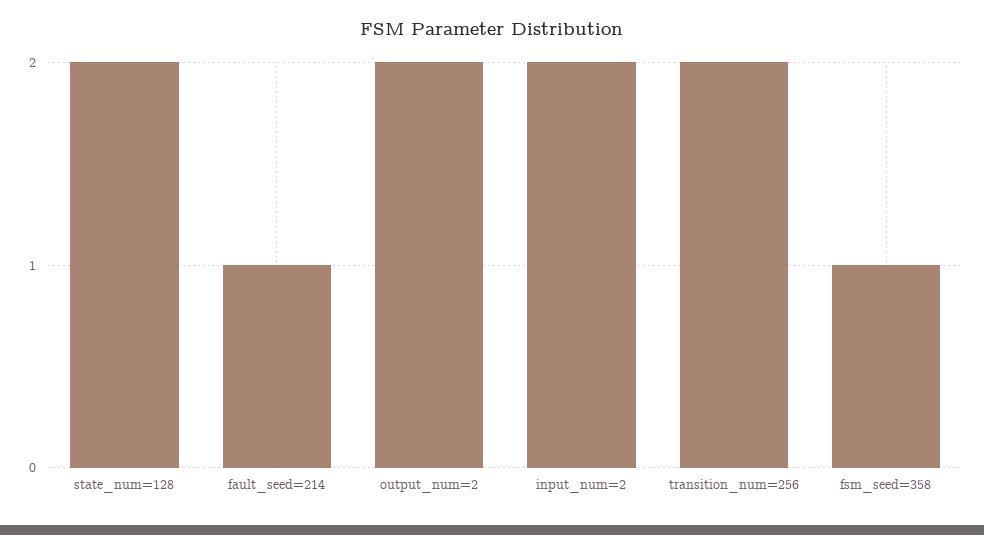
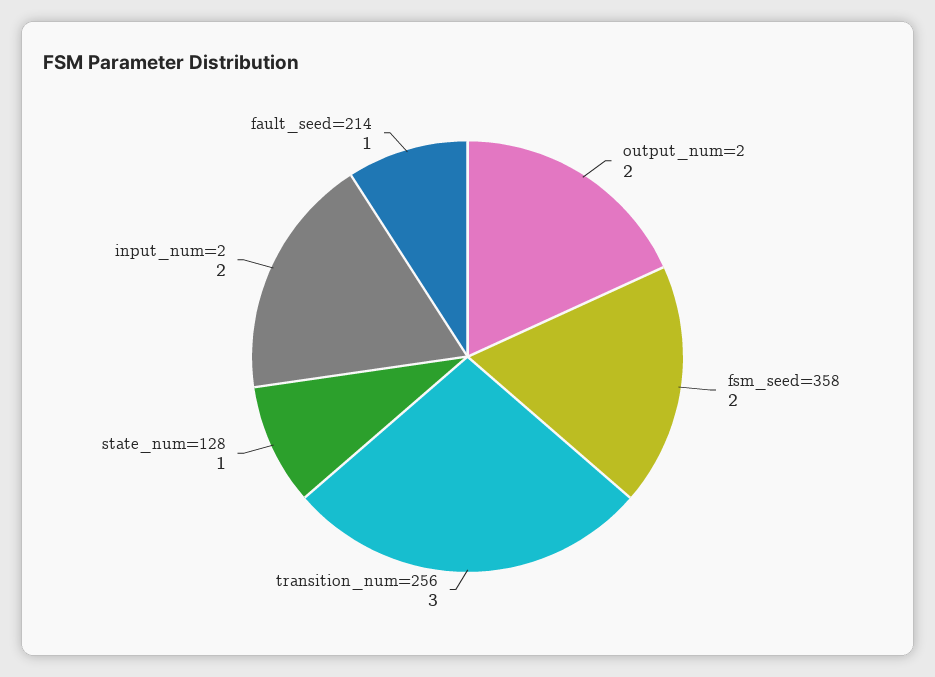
state_num=128: 2 -> 1
transition_num=256: 2 -> 3
fsm_seed=358: 1 -> 2

